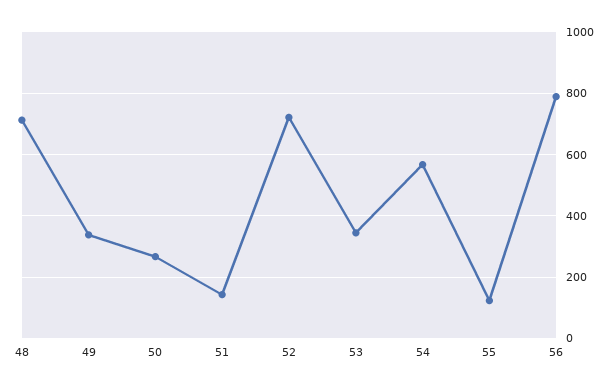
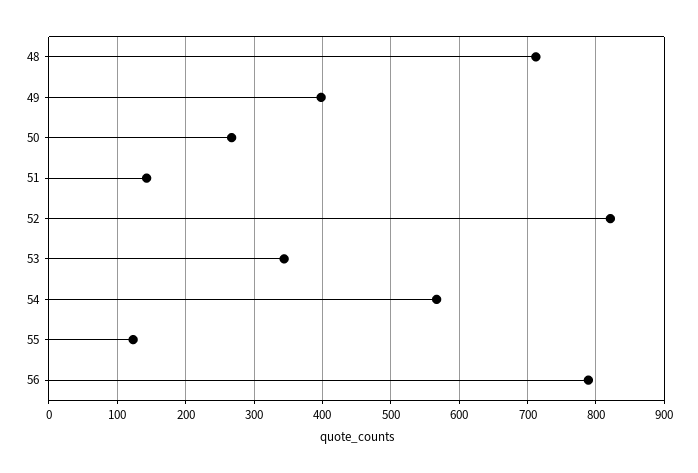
49: 340 -> 400
52: 720 -> 820

